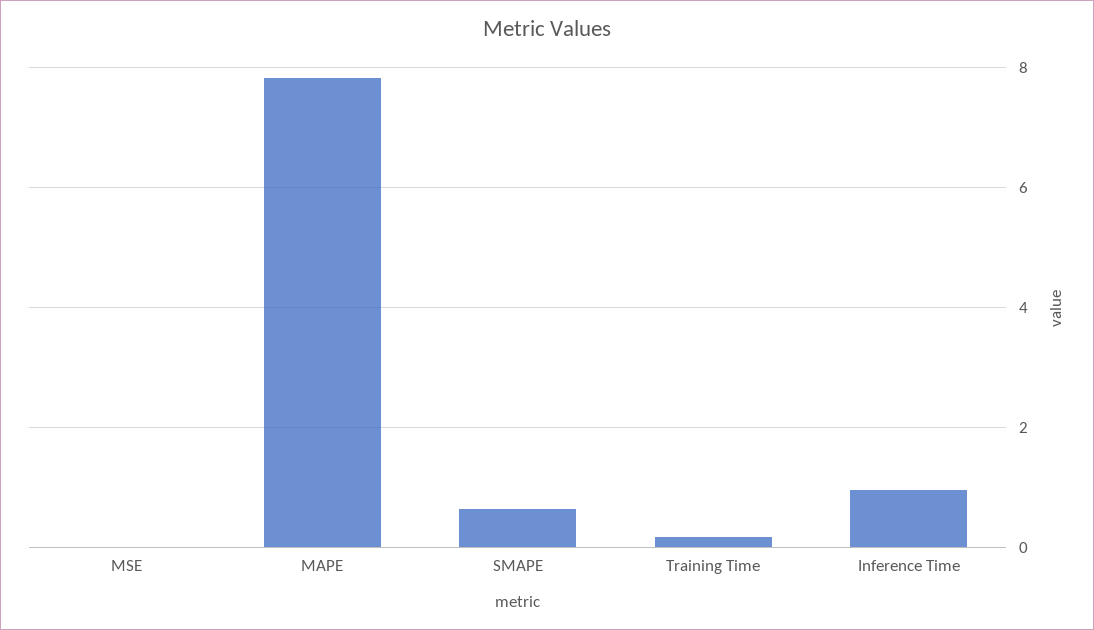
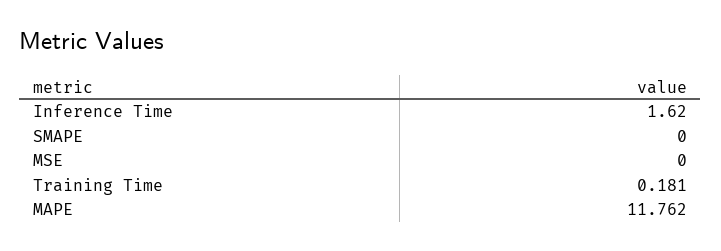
MAPE: 7.8 -> 11.762
SMAPE: 0.6 -> 0
Inference Time: 1 -> 1.62

